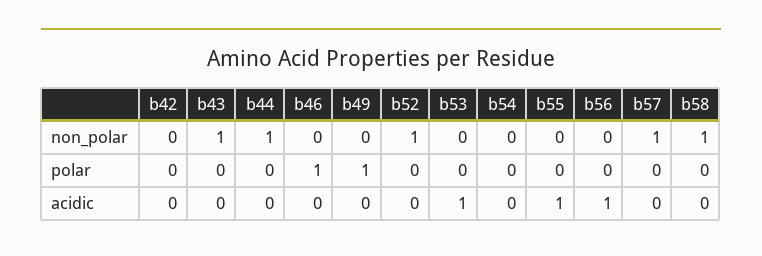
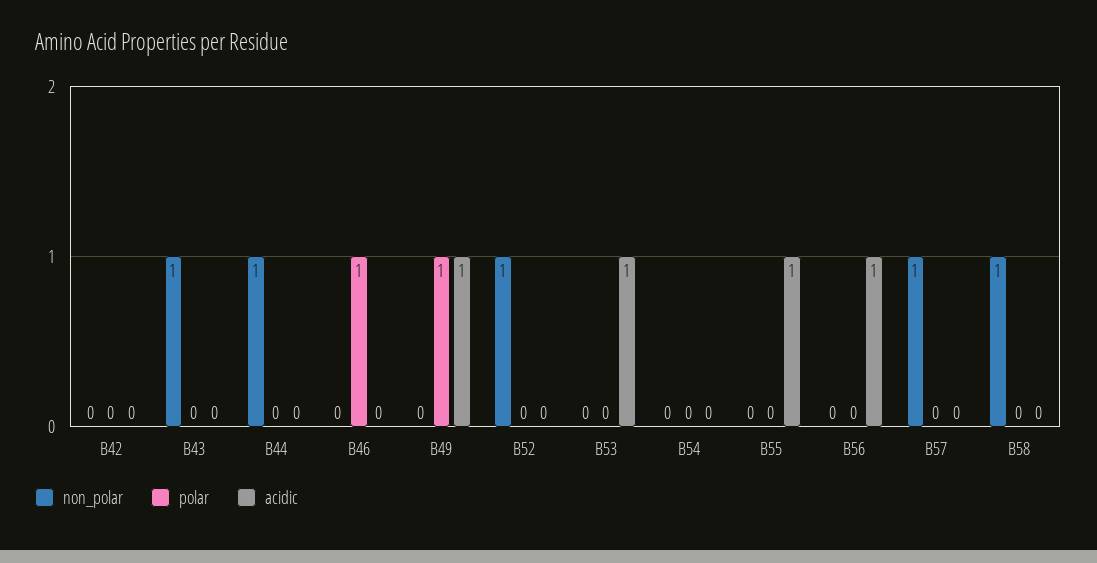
acidic, b49: 0 -> 1

